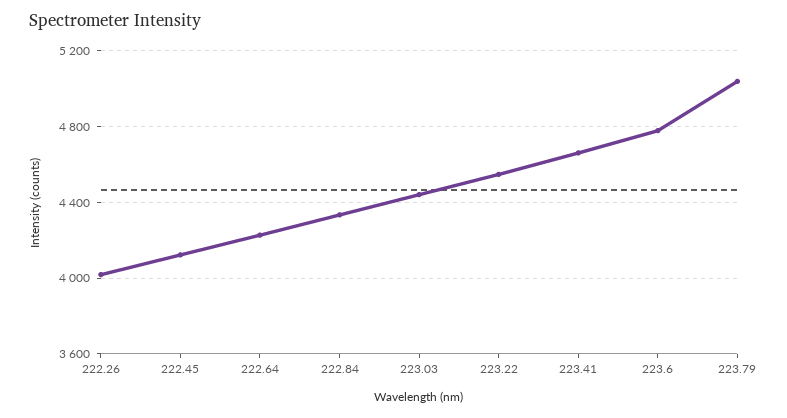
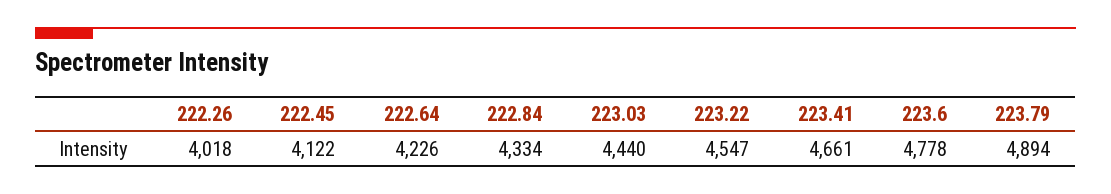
223.79: 5050 -> 4894

